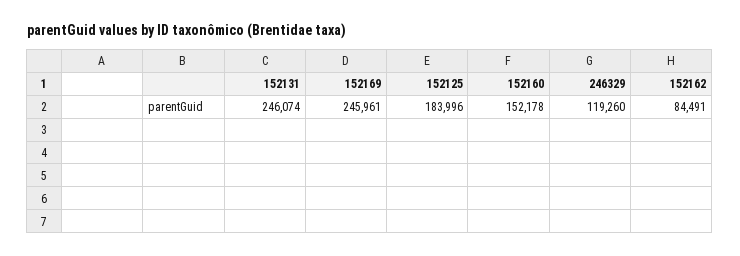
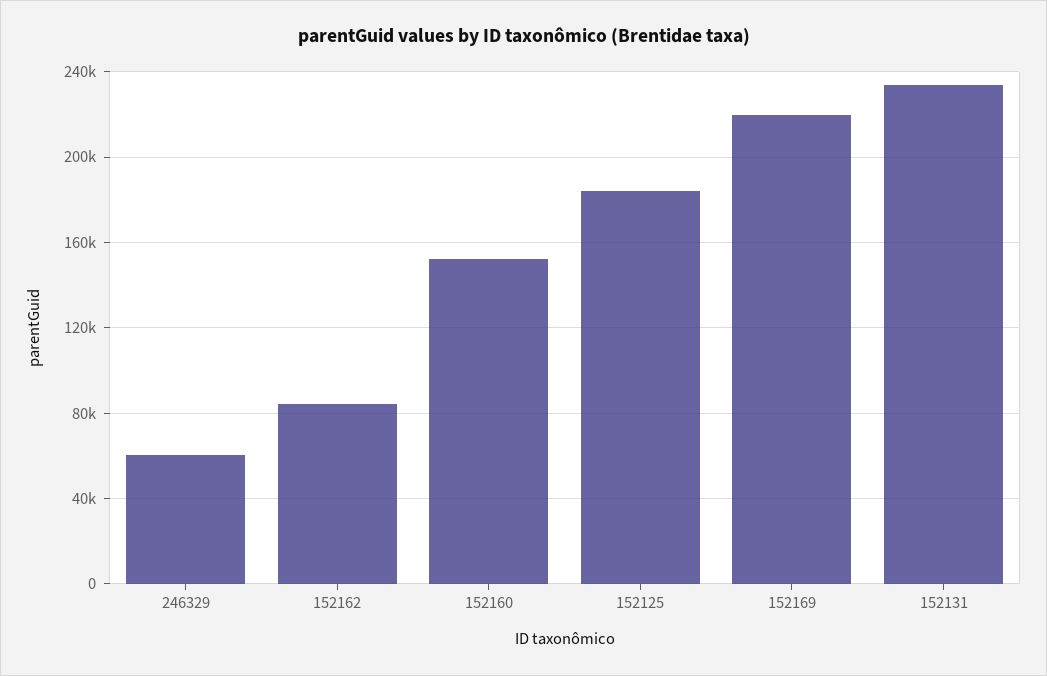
152131: 246074 -> 235000
152169: 245961 -> 220000
246329: 119260 -> 60000

